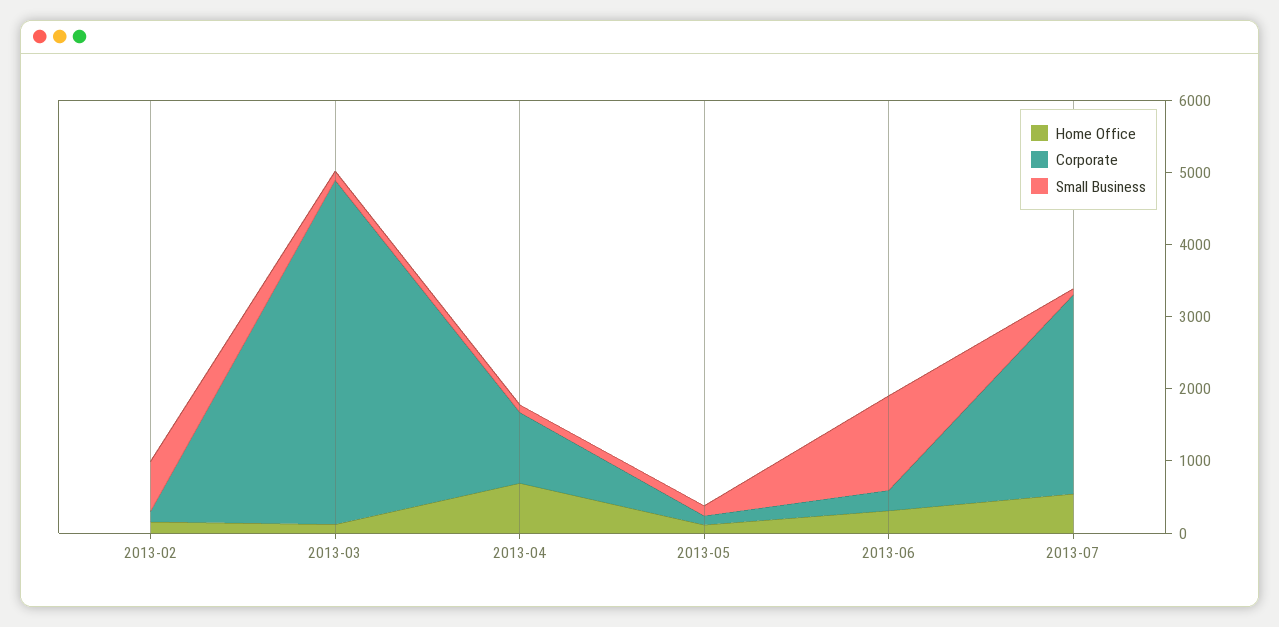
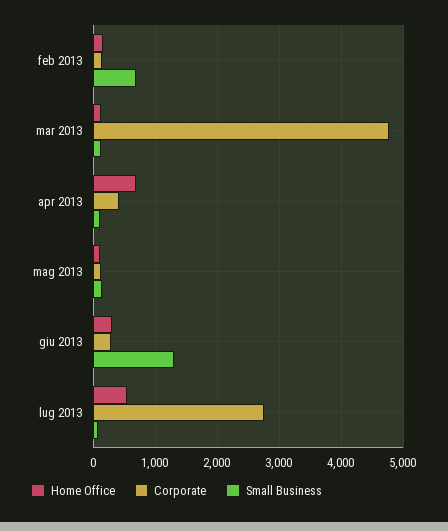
Corporate, 2013-04: 1000 -> 400

